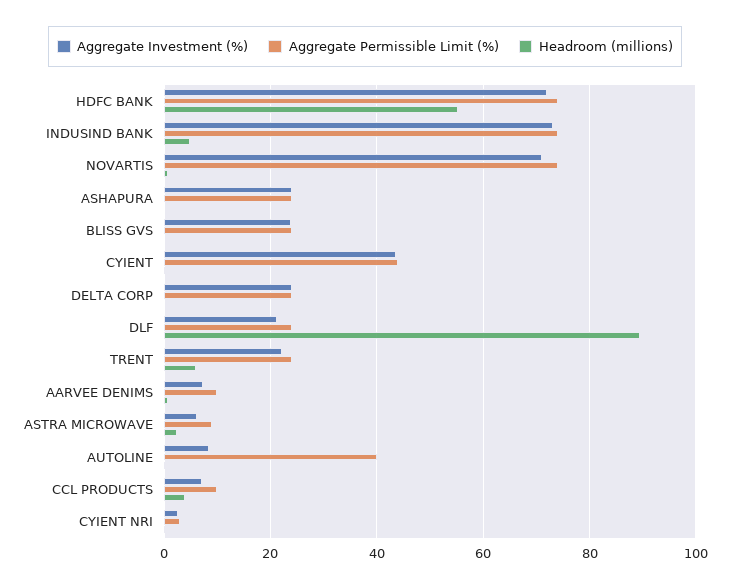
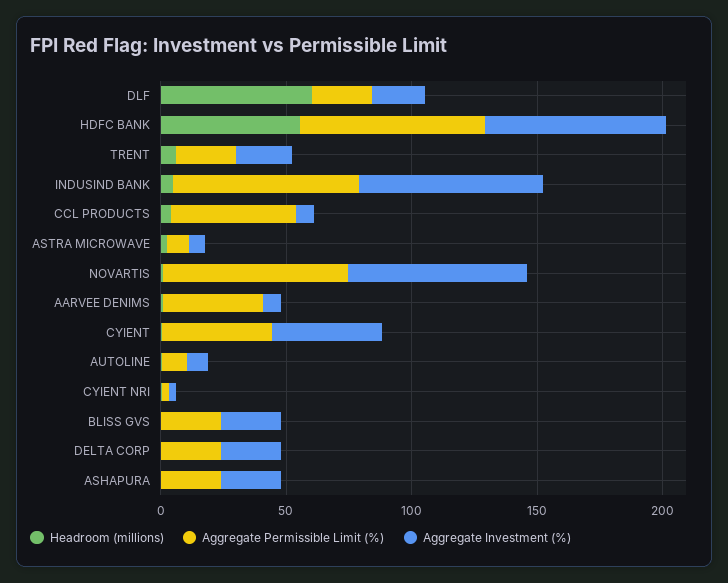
Headroom (millions), DLF: 90 -> 60
Aggregate Permissible Limit (%), AARVEE DENIMS: 10 -> 40
Aggregate Permissible Limit (%), AUTOLINE: 40 -> 10
Aggregate Permissible Limit (%), CCL PRODUCTS: 10 -> 50

